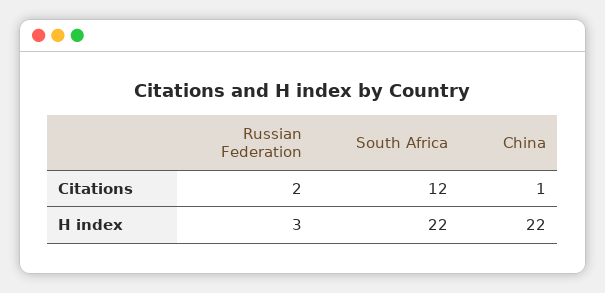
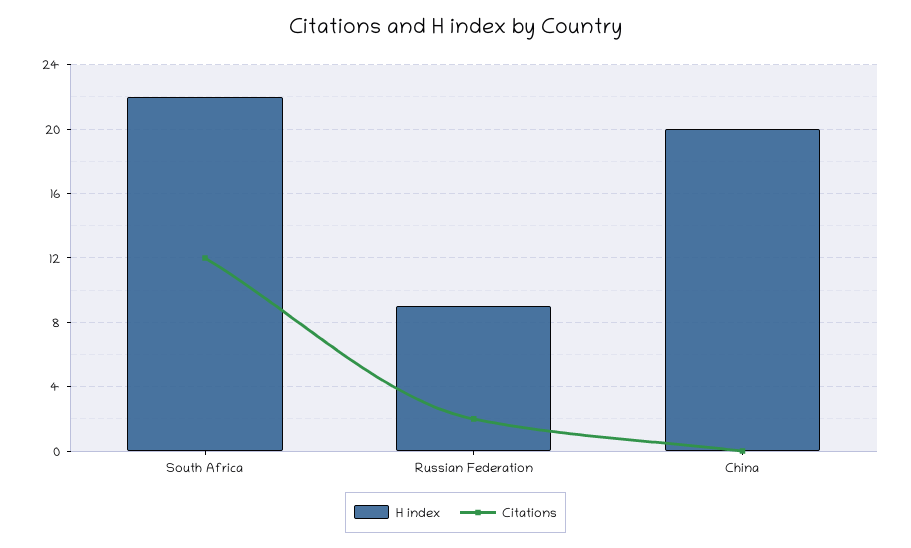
Citations, China: 1 -> 0
H index, Russian Federation: 3 -> 9
H index, China: 22 -> 20

